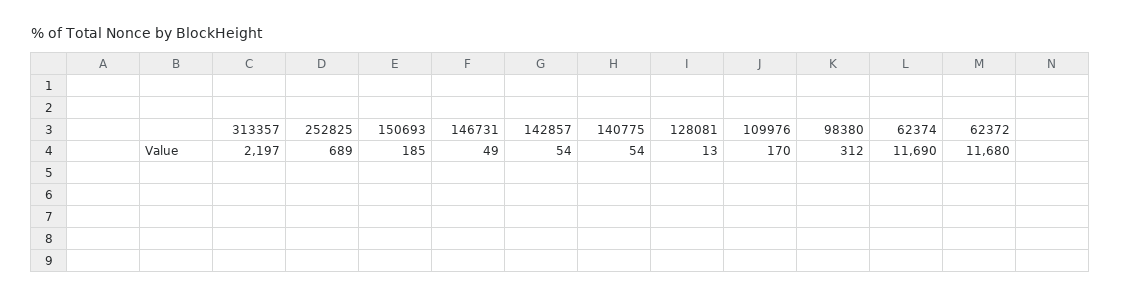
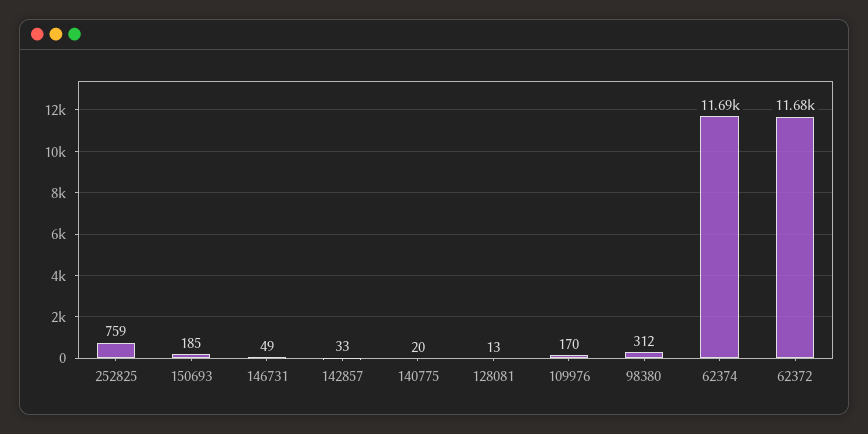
313357: 2197 -> none
252825: 689 -> 759
142857: 54 -> 33
140775: 54 -> 20

